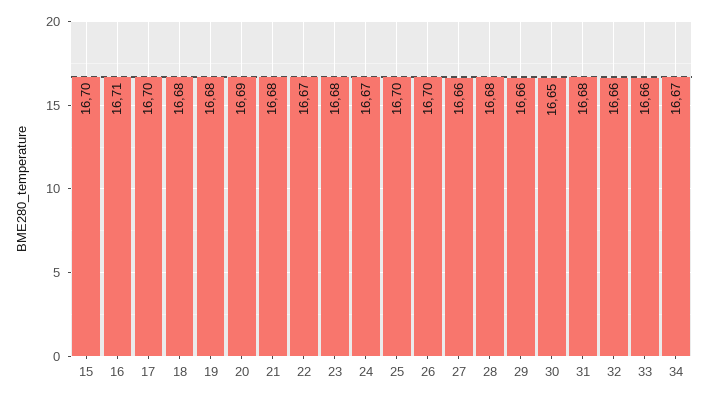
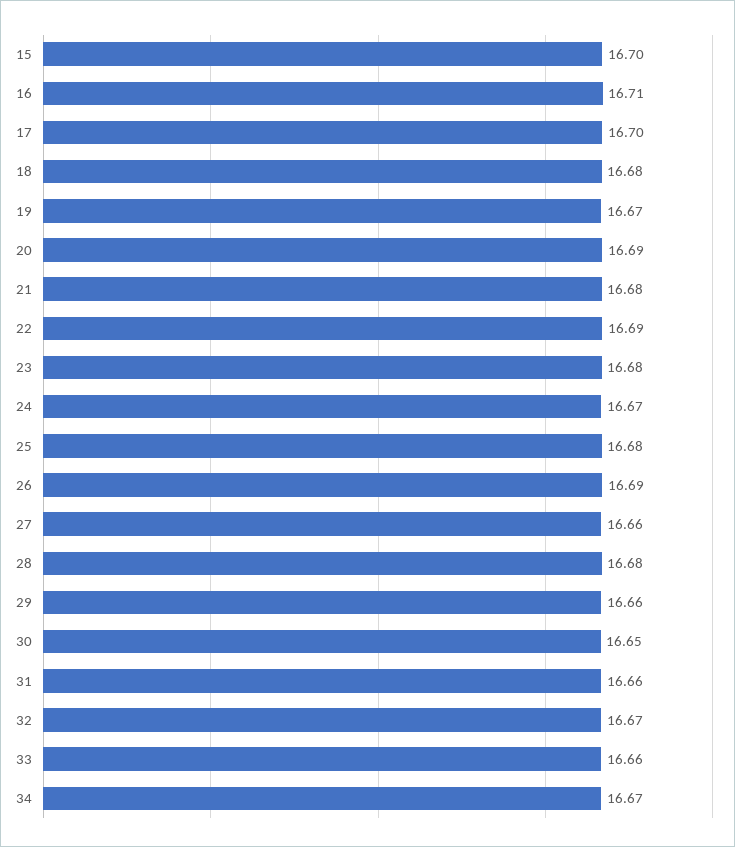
19: 16.68 -> 16.67
22: 16.67 -> 16.69
25: 16.7 -> 16.68
26: 16.7 -> 16.69
31: 16.68 -> 16.66
32: 16.66 -> 16.67

